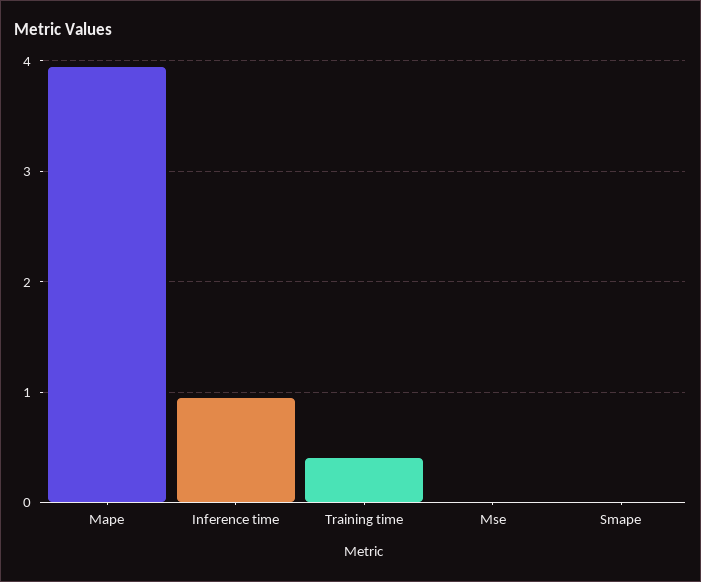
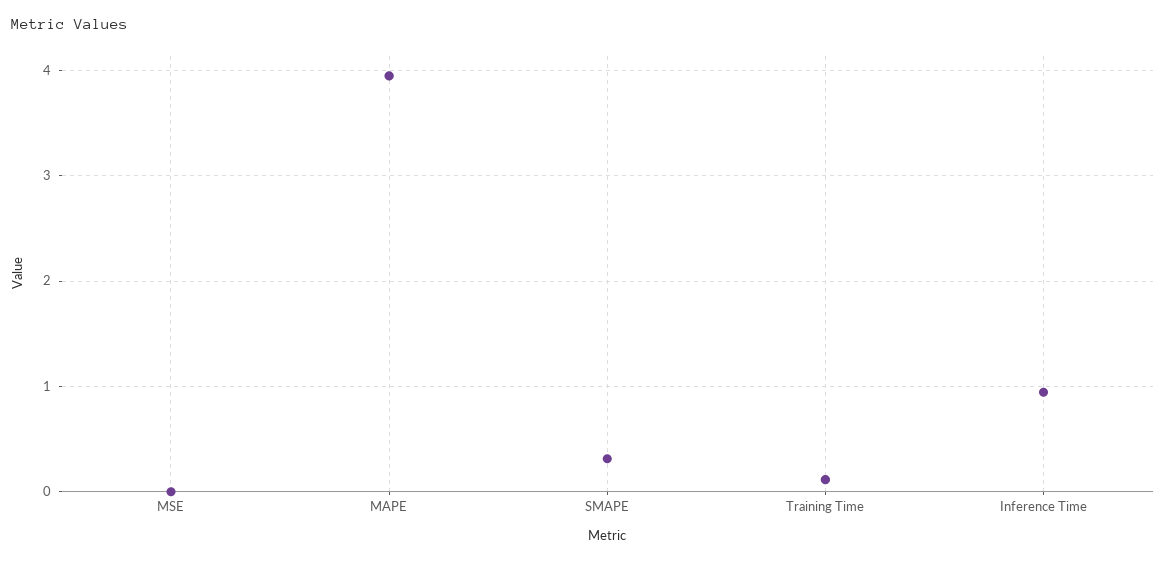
Training time: 0.4 -> 0.1
Smape: 0 -> 0.3

